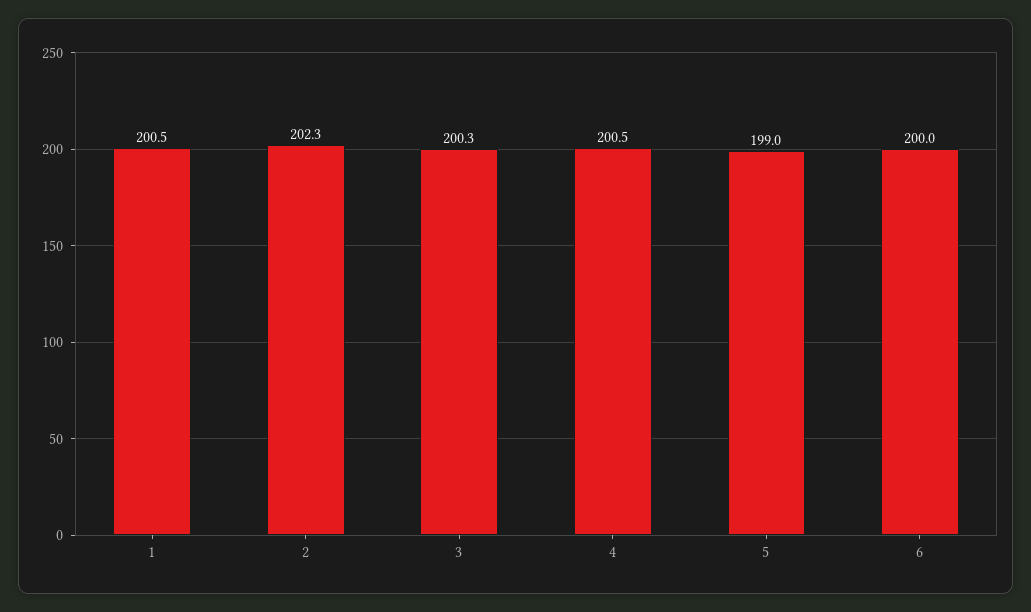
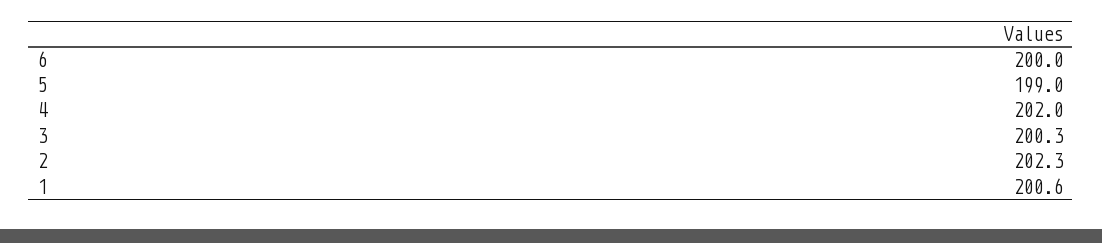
1: 200.5 -> 200.6
4: 200.5 -> 202

